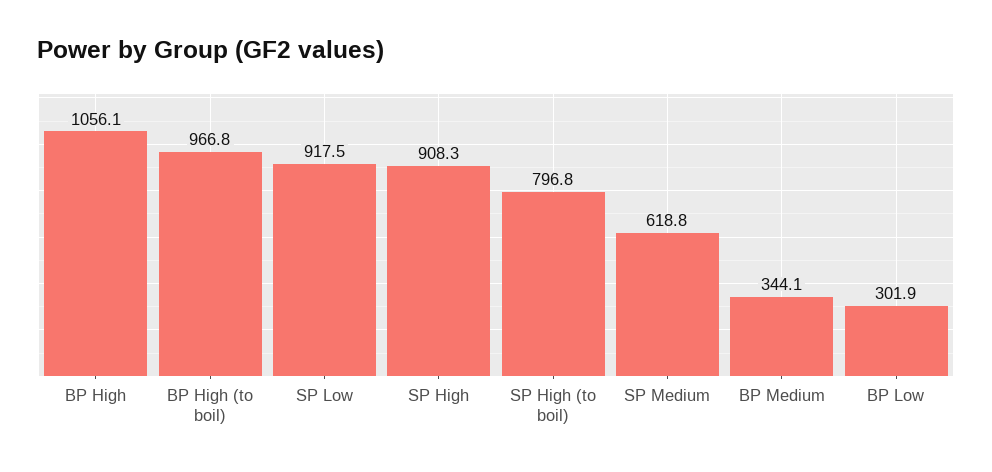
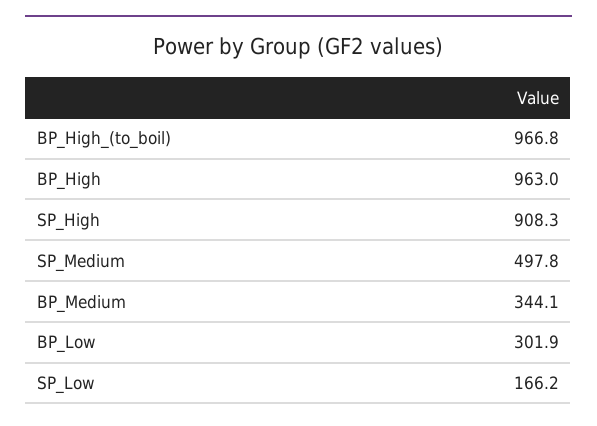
BP High: 1056.1 -> 963
SP Low: 917.5 -> 166.2
SP High (to boil): 796.8 -> none
SP Medium: 618.8 -> 497.8

